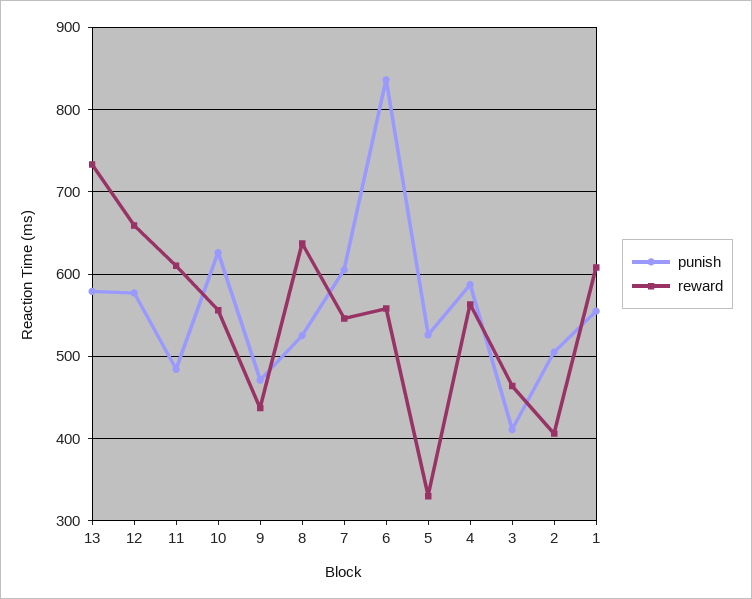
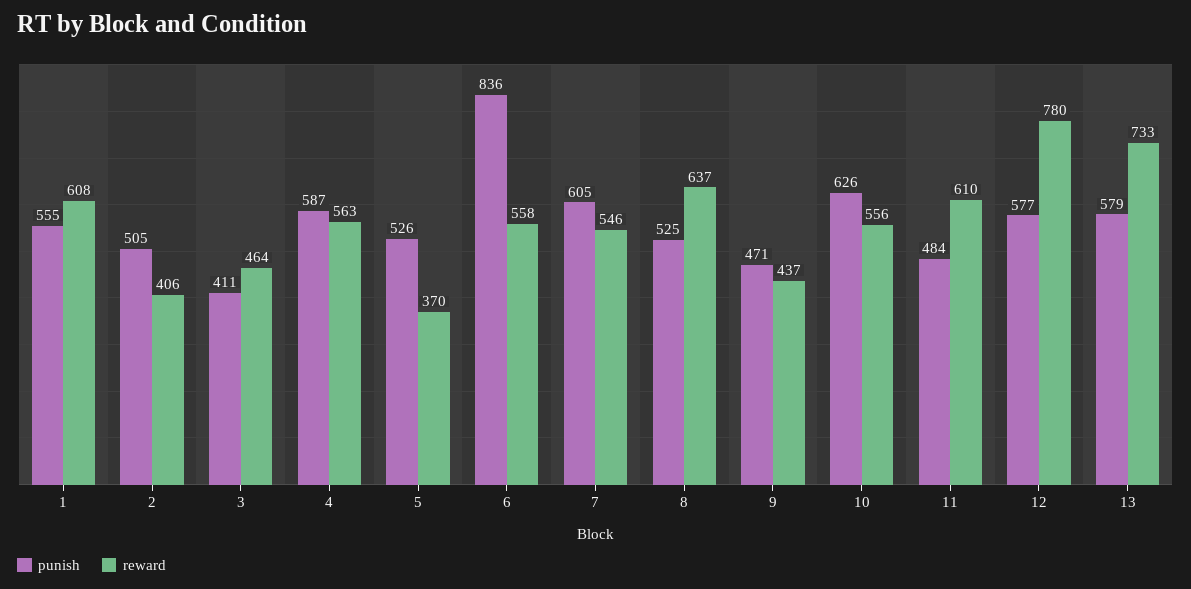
reward, 12: 660 -> 780
reward, 5: 330 -> 370

